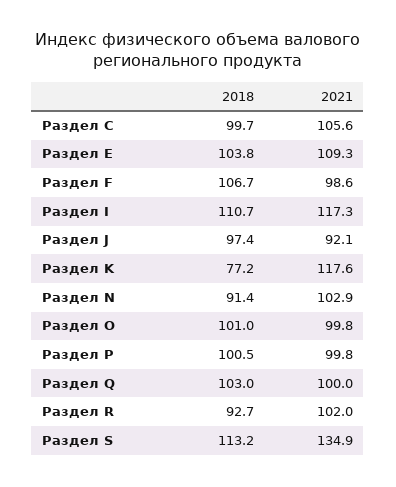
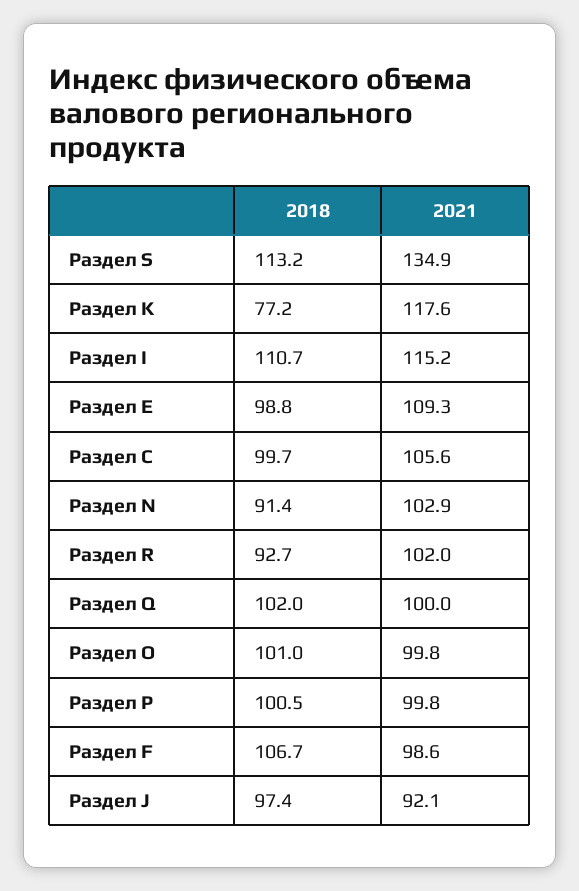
2018, Раздел E: 103.8 -> 98.8
2021, Раздел I: 117.3 -> 115.2
2018, Раздел Q: 103 -> 102

